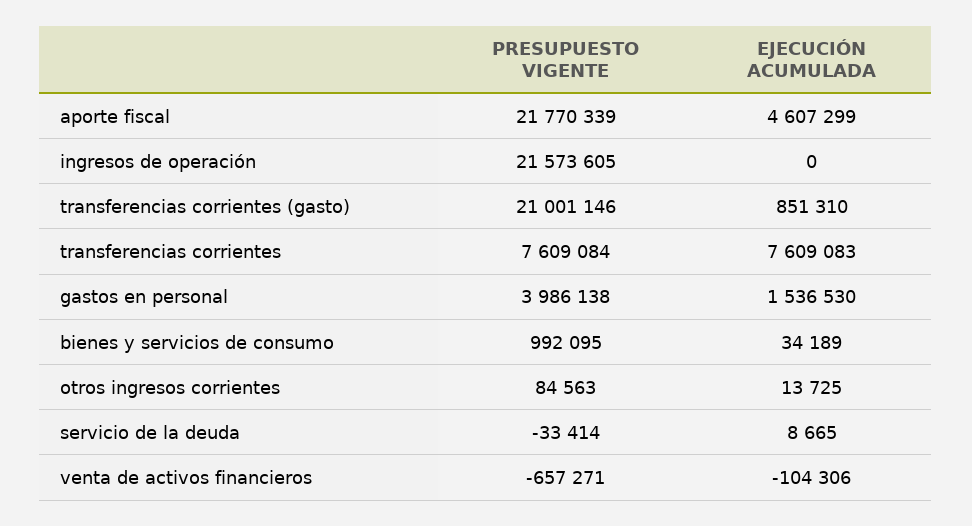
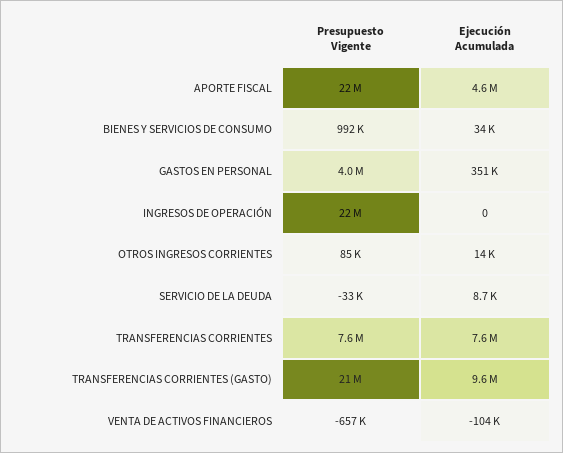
EJECUCIÓN ACUMULADA, transferencias corrientes (gasto): 851310 -> 9600000
EJECUCIÓN ACUMULADA, gastos en personal: 1536530 -> 351000

